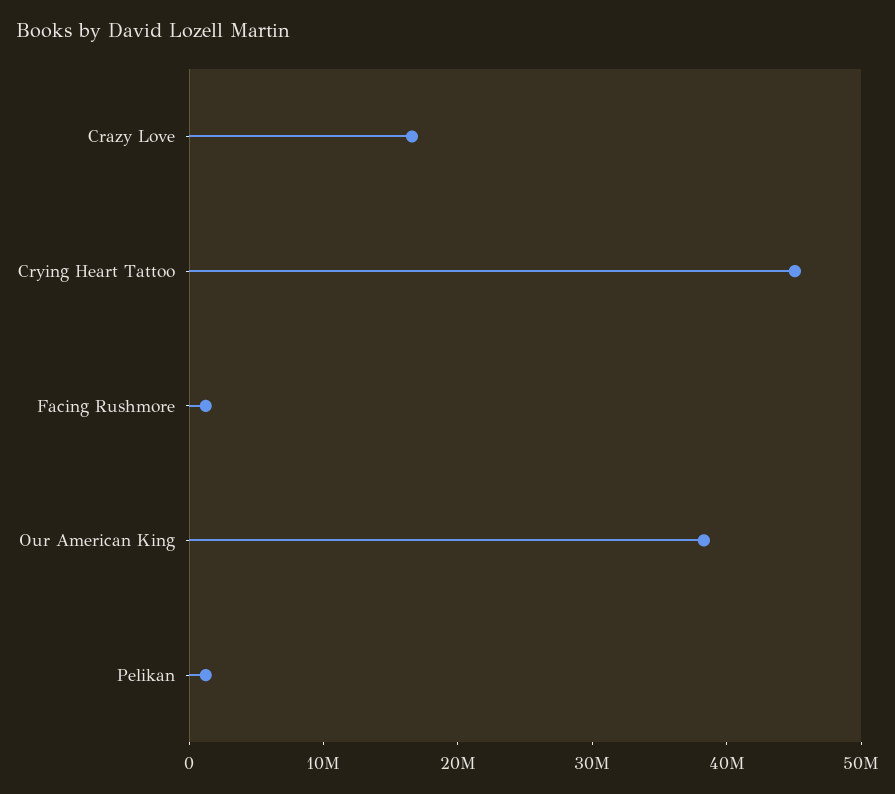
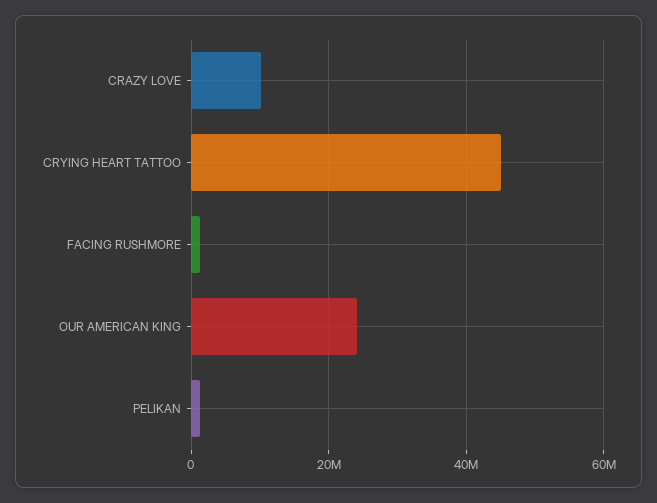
Crazy Love: 16000000 -> 10000000
Our American King: 38000000 -> 24000000

